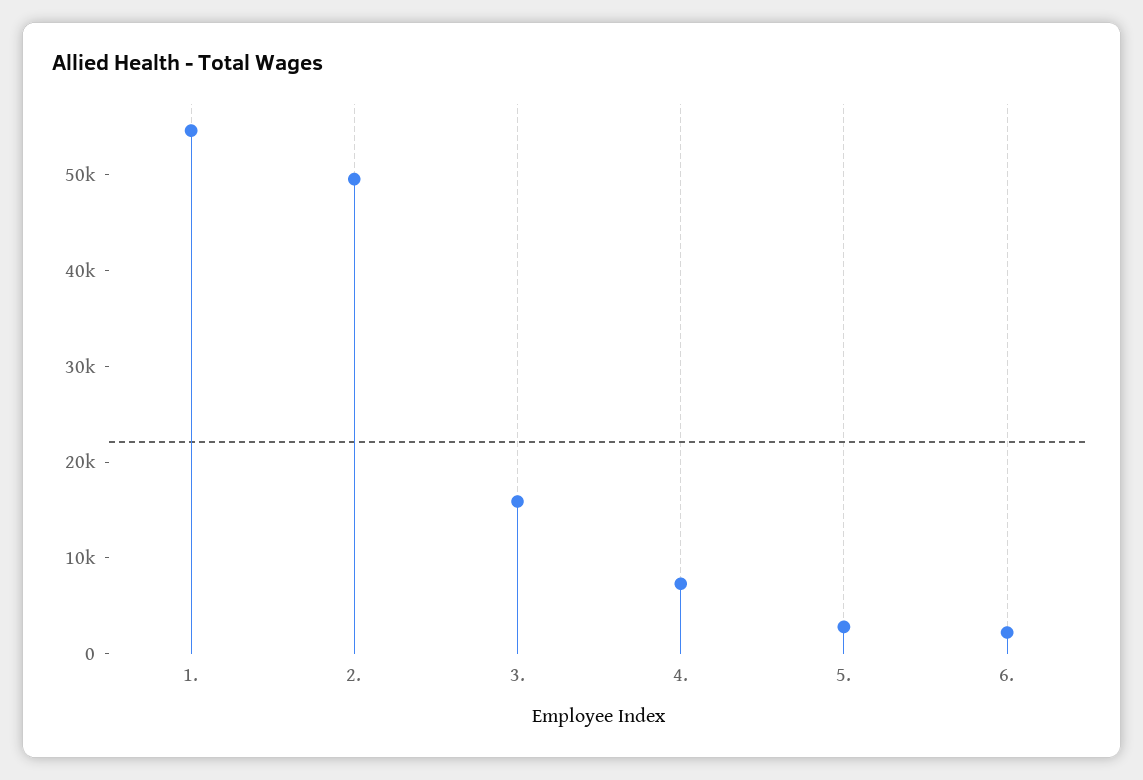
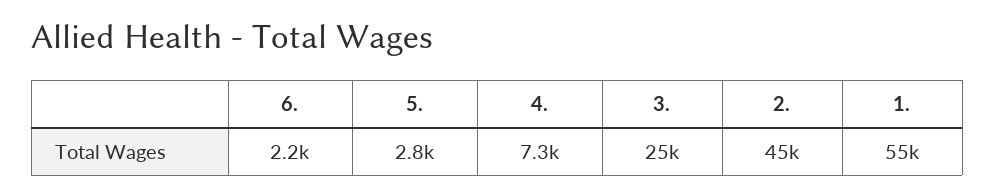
2.: 50000 -> 45000
3.: 16000 -> 25000

